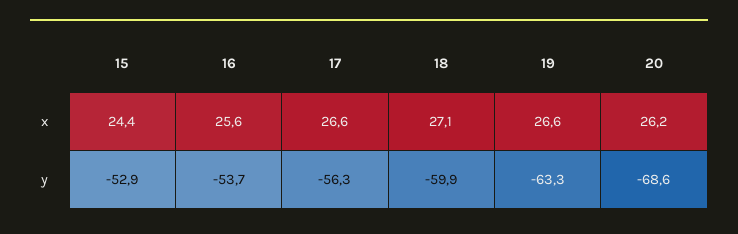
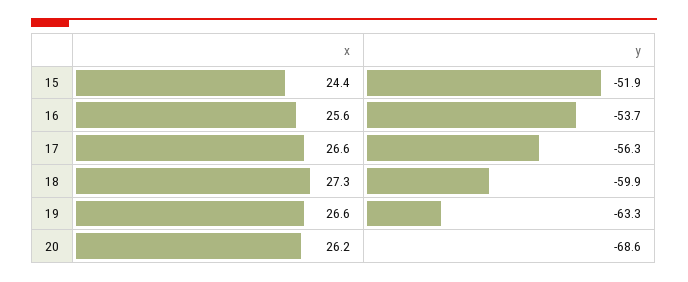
18, x: 27.1 -> 27.3
15, y: -52.9 -> -51.9

